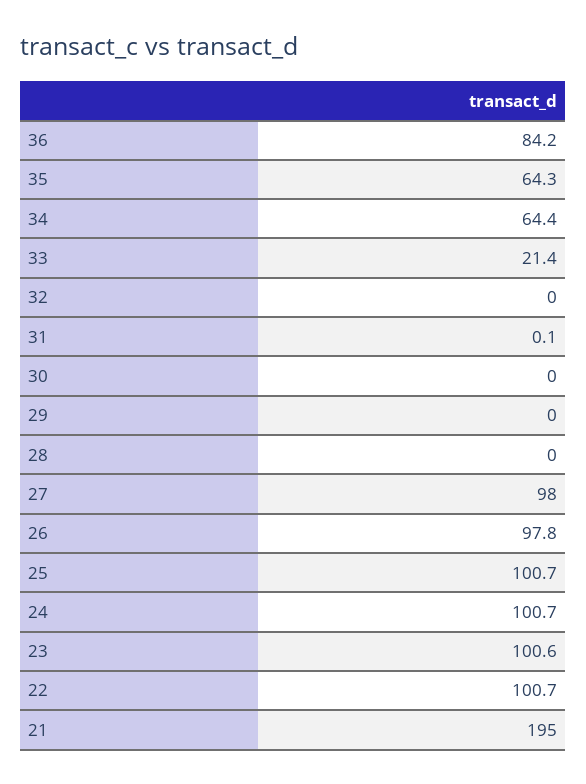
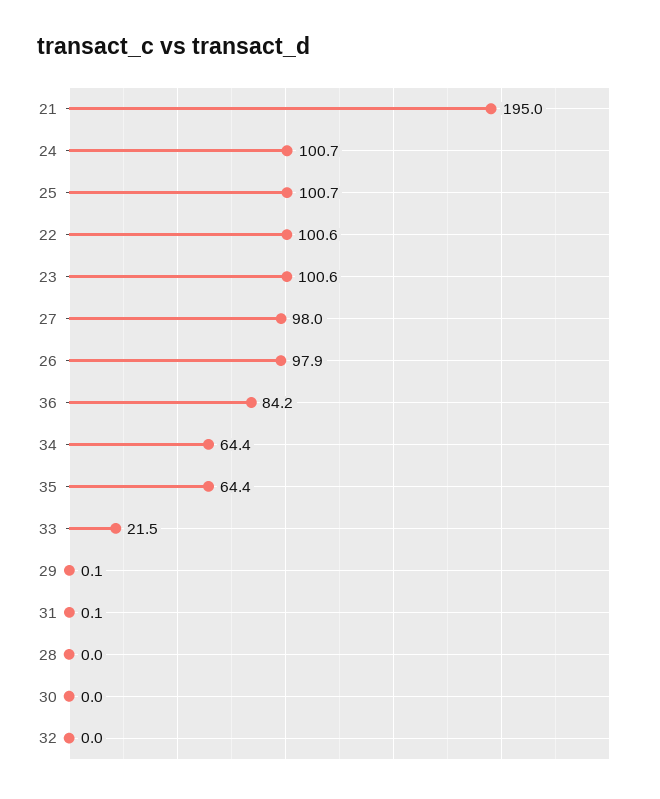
35: 64.3 -> 64.4
33: 21.4 -> 21.5
29: 0 -> 0.1
26: 97.8 -> 97.9
22: 100.7 -> 100.6

